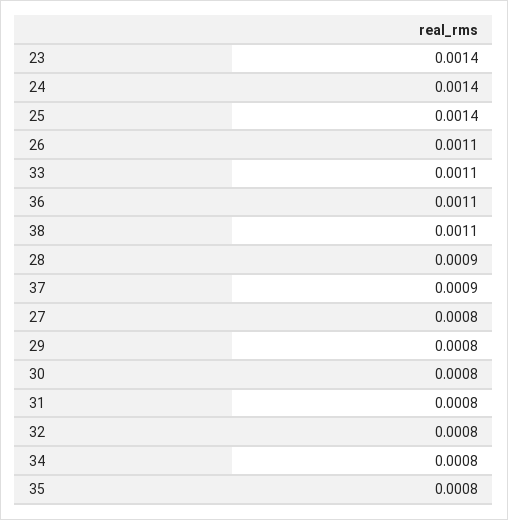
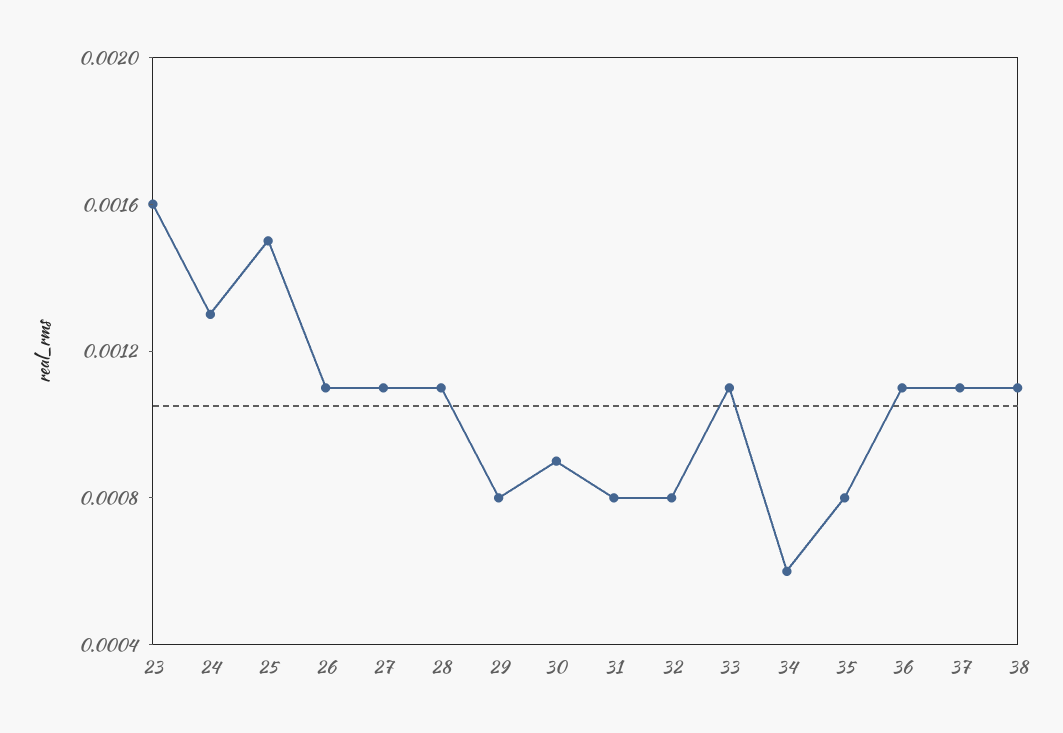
23: 0.0014 -> 0.0016
24: 0.0014 -> 0.0013
25: 0.0014 -> 0.0015
28: 0.0009 -> 0.0011
37: 0.0009 -> 0.0011
27: 0.0008 -> 0.0011
30: 0.0008 -> 0.0009
34: 0.0008 -> 0.0006

